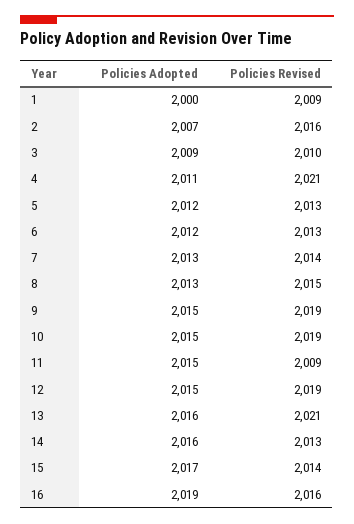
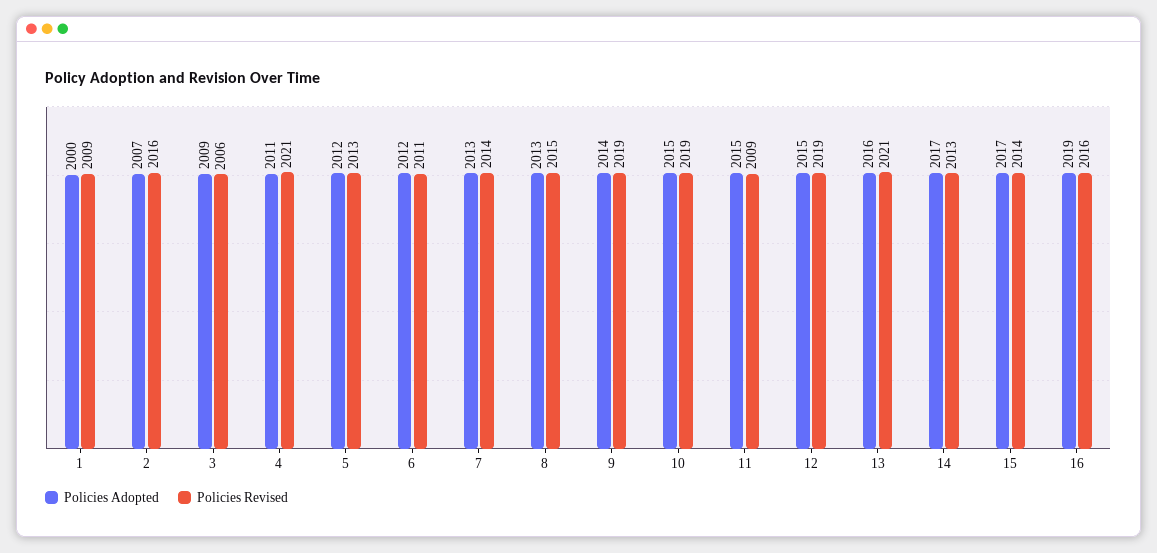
Policies Revised, 3: 2010 -> 2006
Policies Revised, 6: 2013 -> 2011
Policies Adopted, 9: 2015 -> 2014
Policies Adopted, 14: 2016 -> 2017

